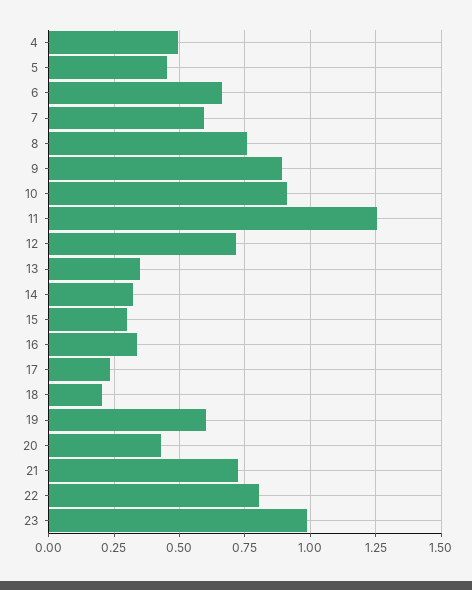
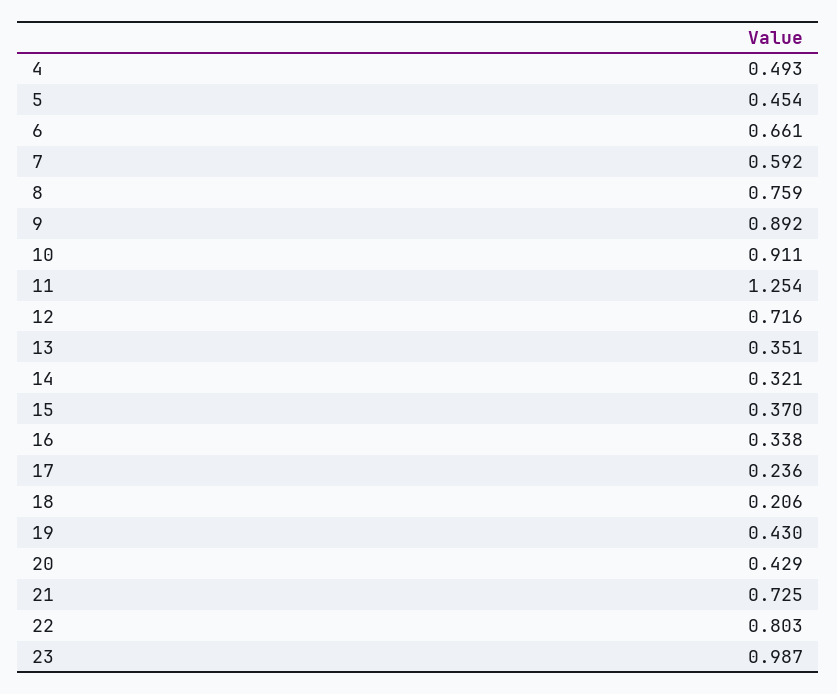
15: 0.3 -> 0.37
19: 0.6 -> 0.43

